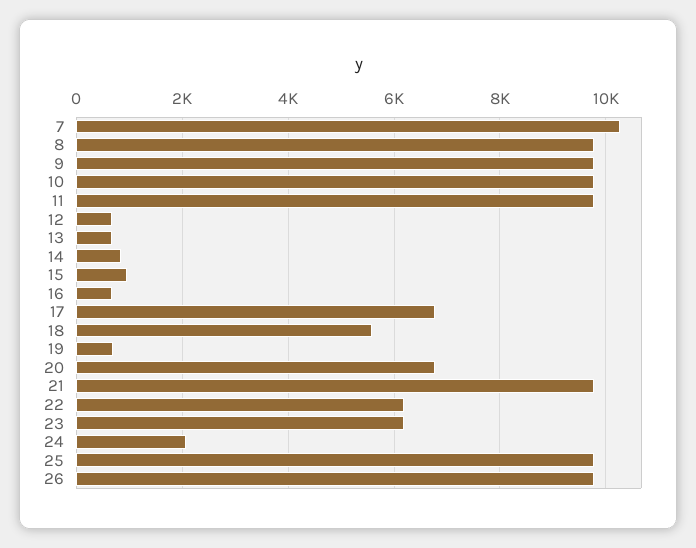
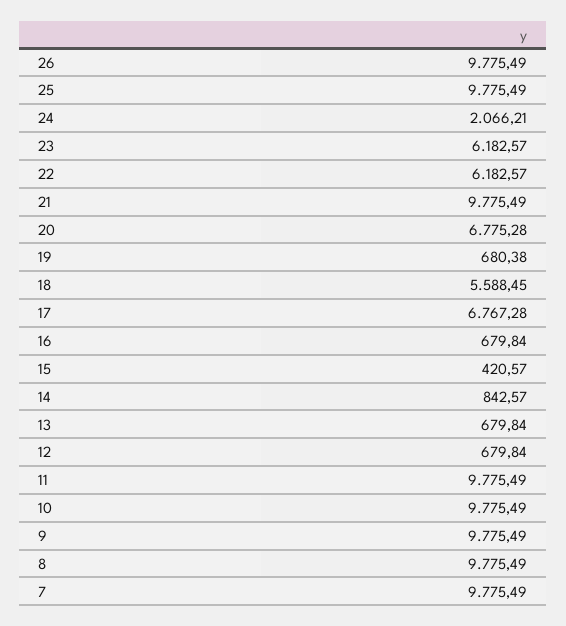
7: 10200 -> 9775.49
15: 1000 -> 420.57

